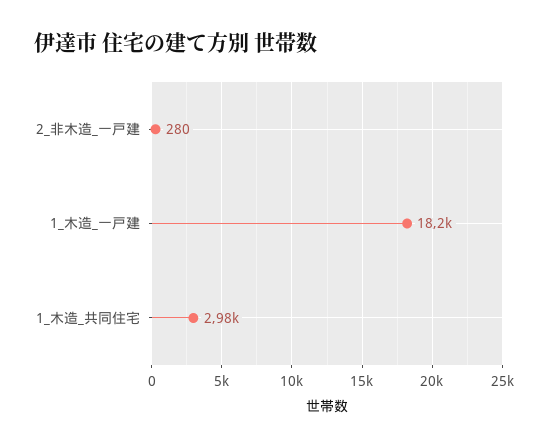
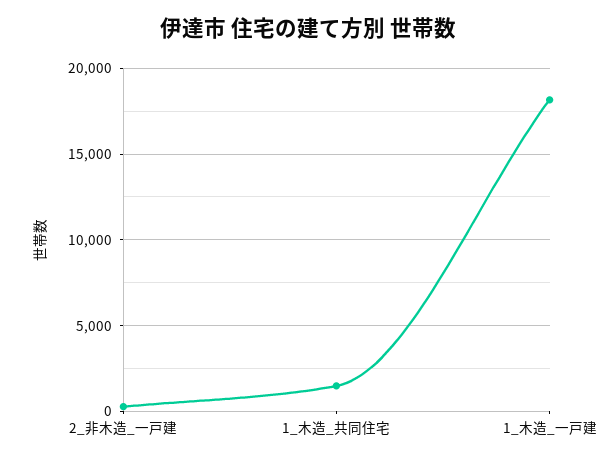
1_木造_共同住宅: 2980 -> 1500

